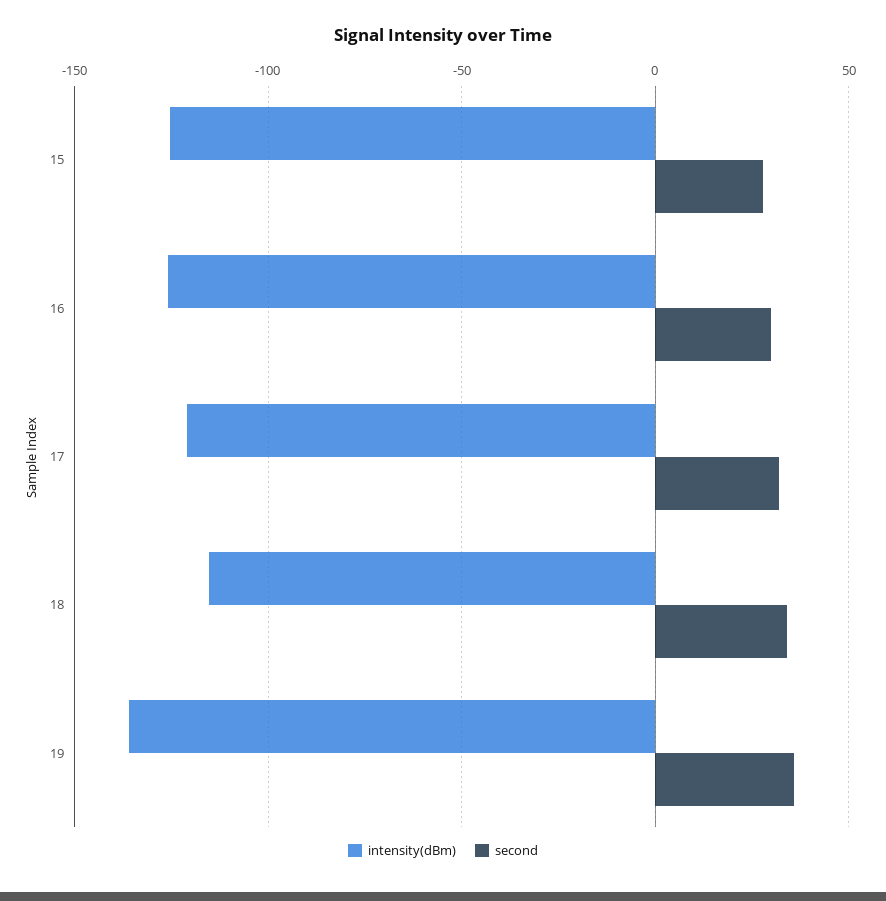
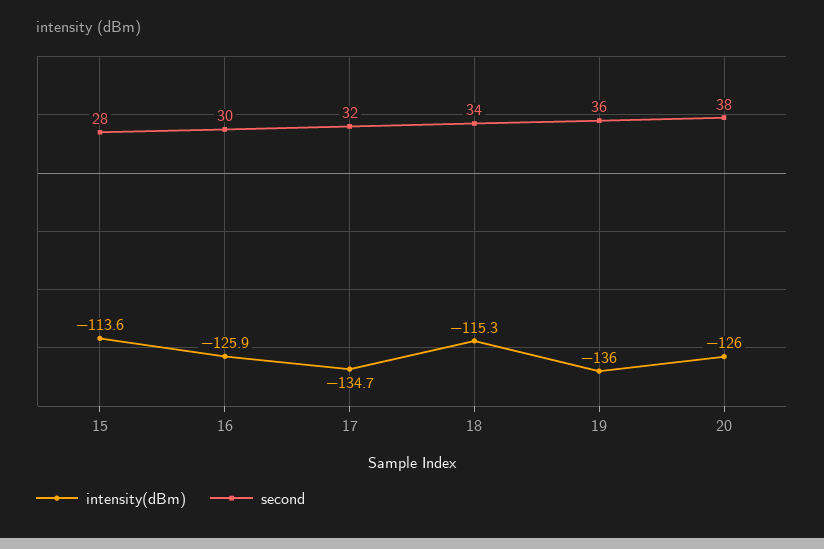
intensity(dBm), 15: -125 -> -113.6
intensity(dBm), 17: -120 -> -134.7
intensity(dBm), 20: none -> -126
second, 20: none -> 38

